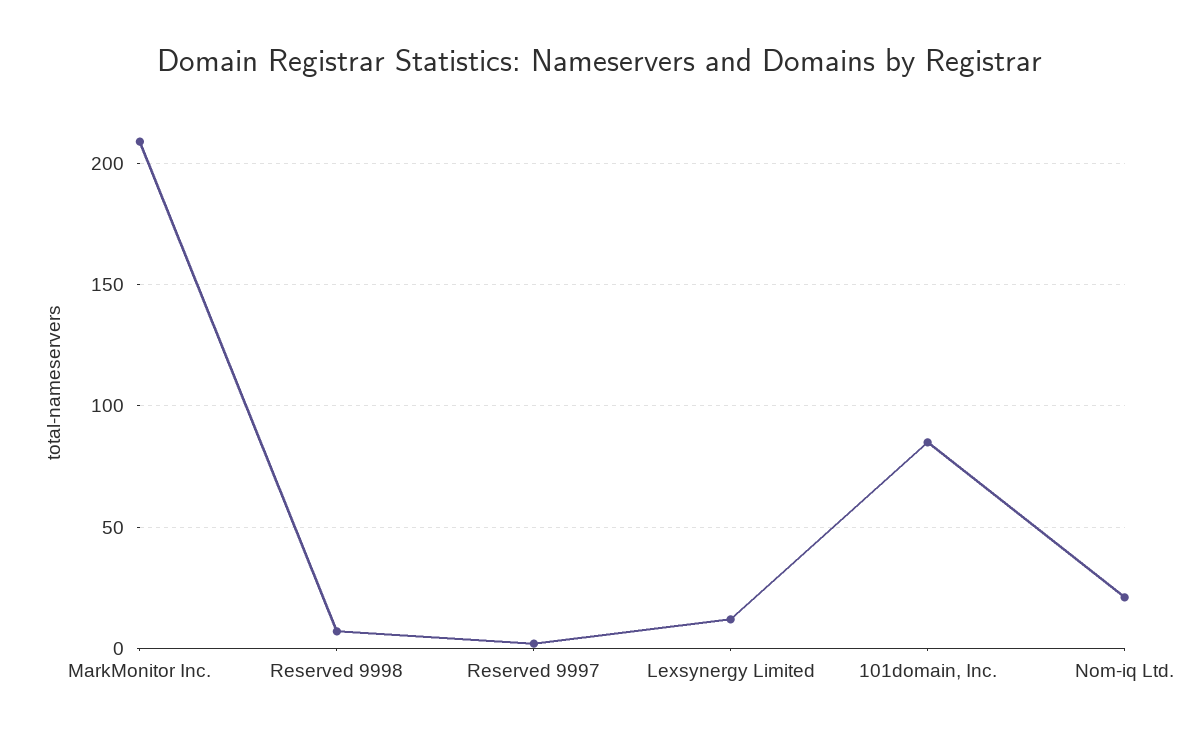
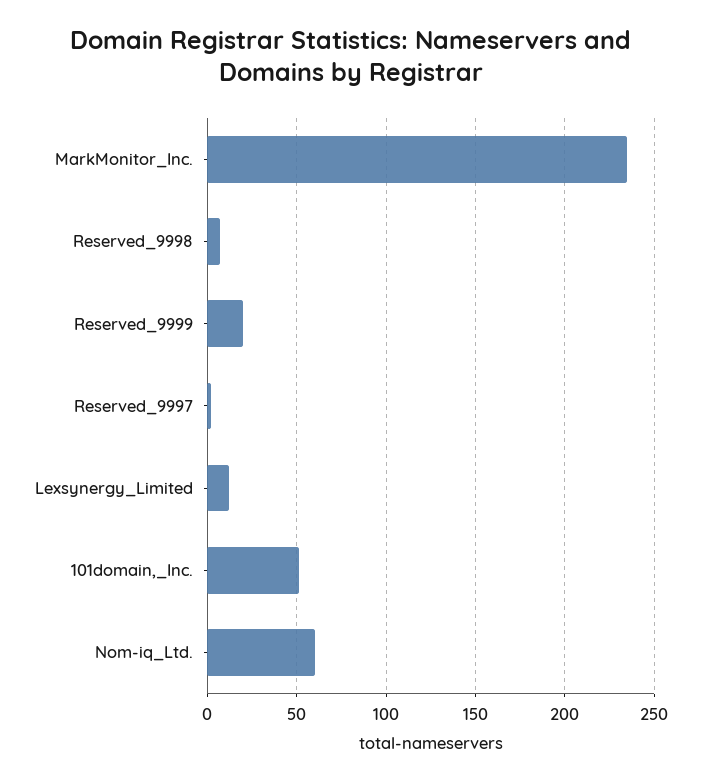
MarkMonitor Inc.: 210 -> 235
101domain, Inc.: 85 -> 50
Nom-iq Ltd.: 20 -> 60
Reserved_9999: none -> 20

